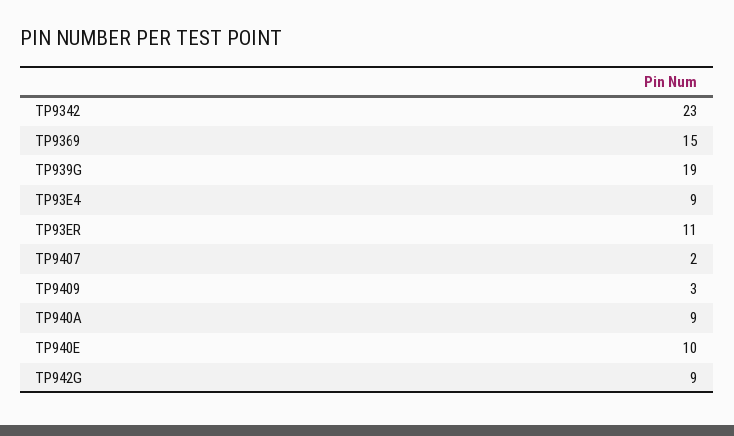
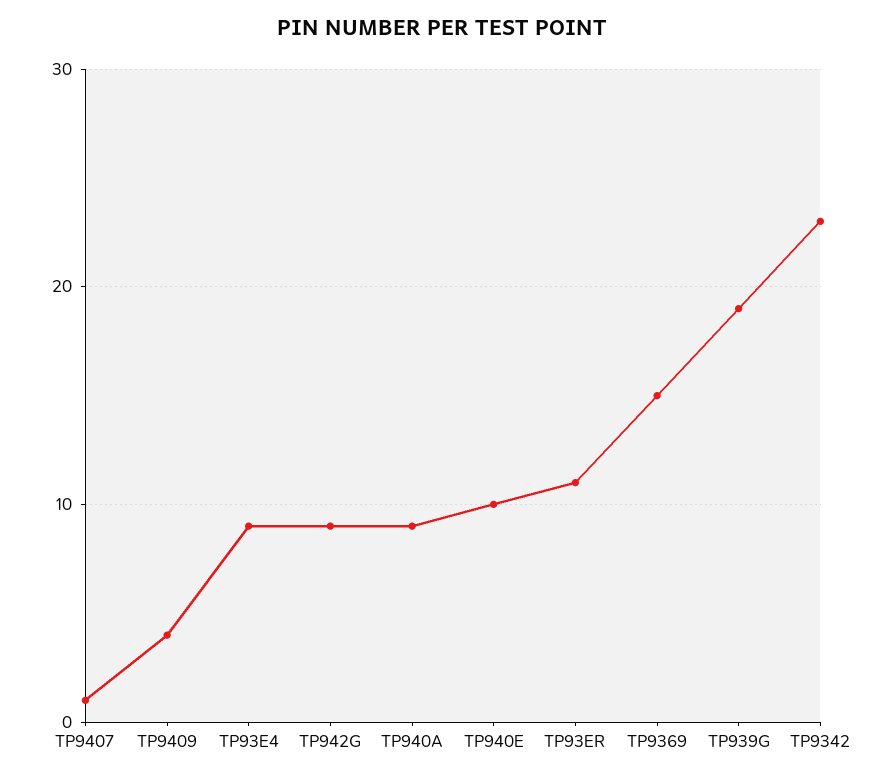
TP9407: 2 -> 1
TP9409: 3 -> 4

